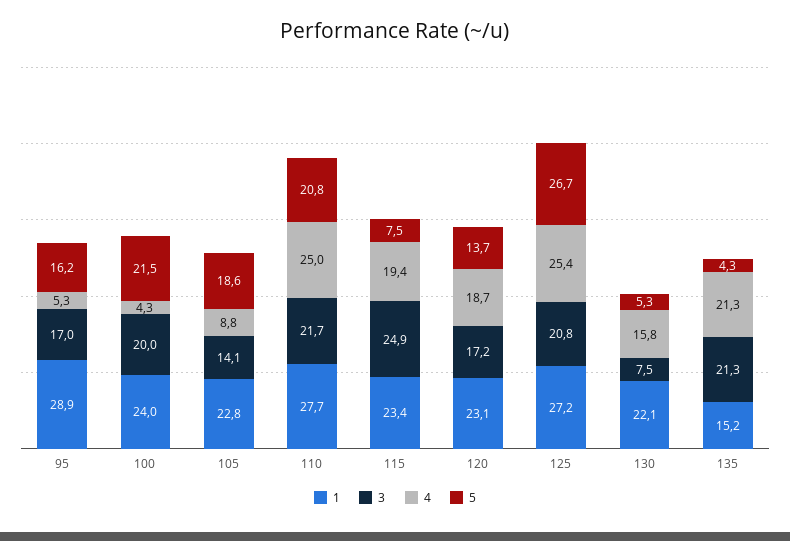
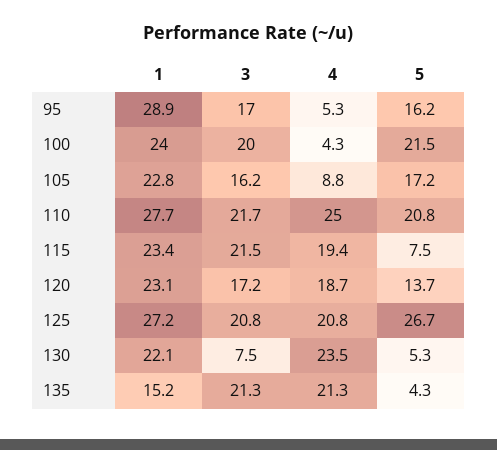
3, 105: 14.1 -> 16.2
5, 105: 18.6 -> 17.2
3, 115: 24.9 -> 21.5
4, 125: 25.4 -> 20.8
4, 130: 15.8 -> 23.5

